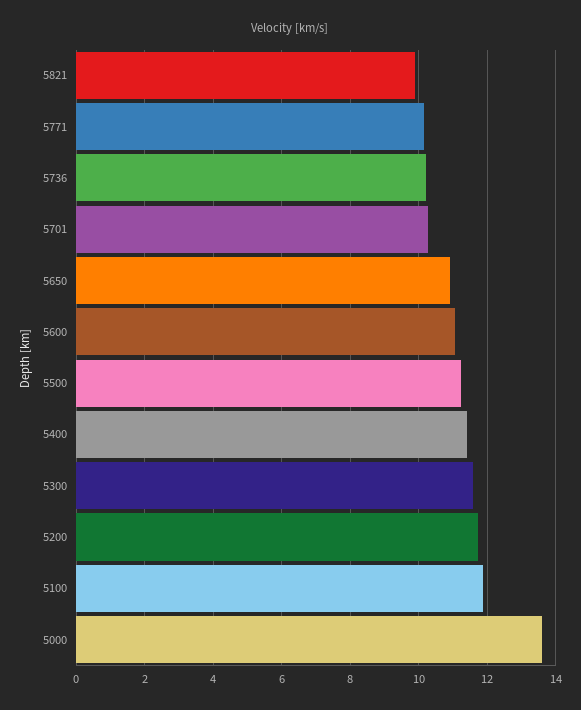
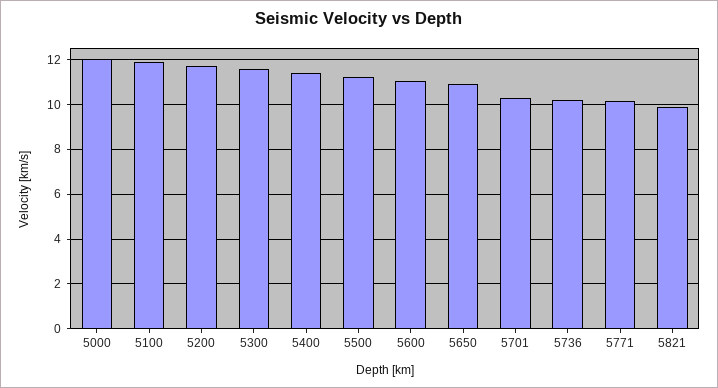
5000: 13.6 -> 12

